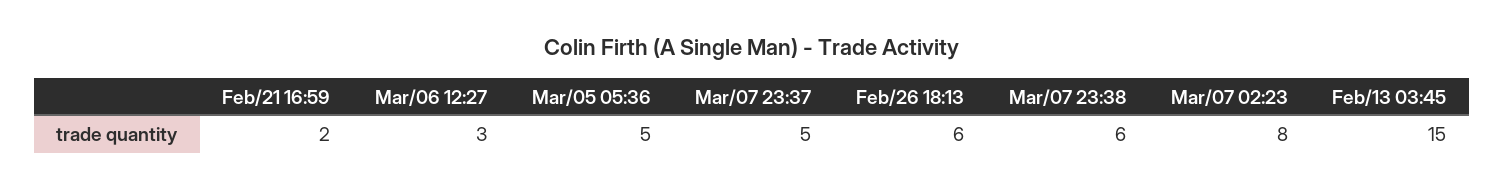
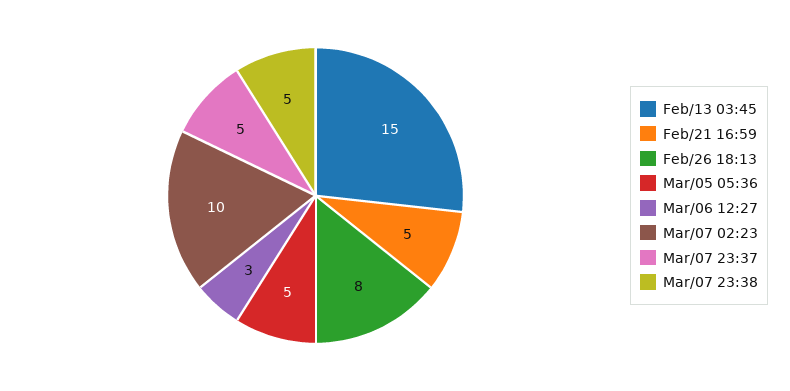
Feb/21 16:59: 2 -> 5
Feb/26 18:13: 6 -> 8
Mar/07 23:38: 6 -> 5
Mar/07 02:23: 8 -> 10

